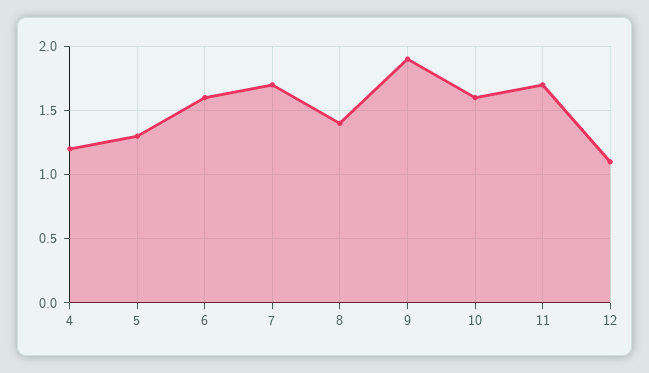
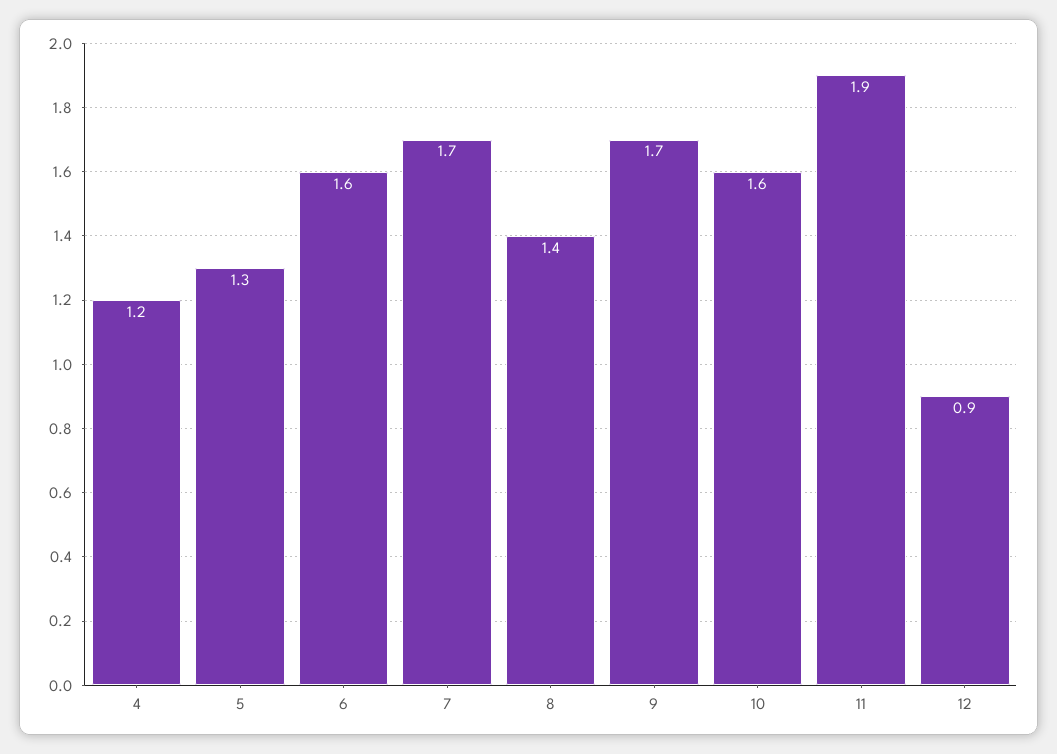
9: 1.9 -> 1.7
11: 1.7 -> 1.9
12: 1.1 -> 0.9

